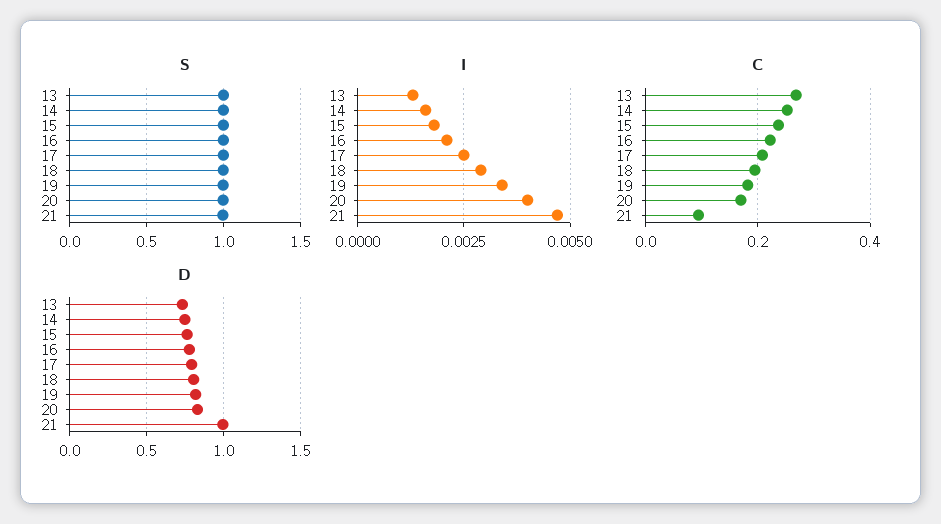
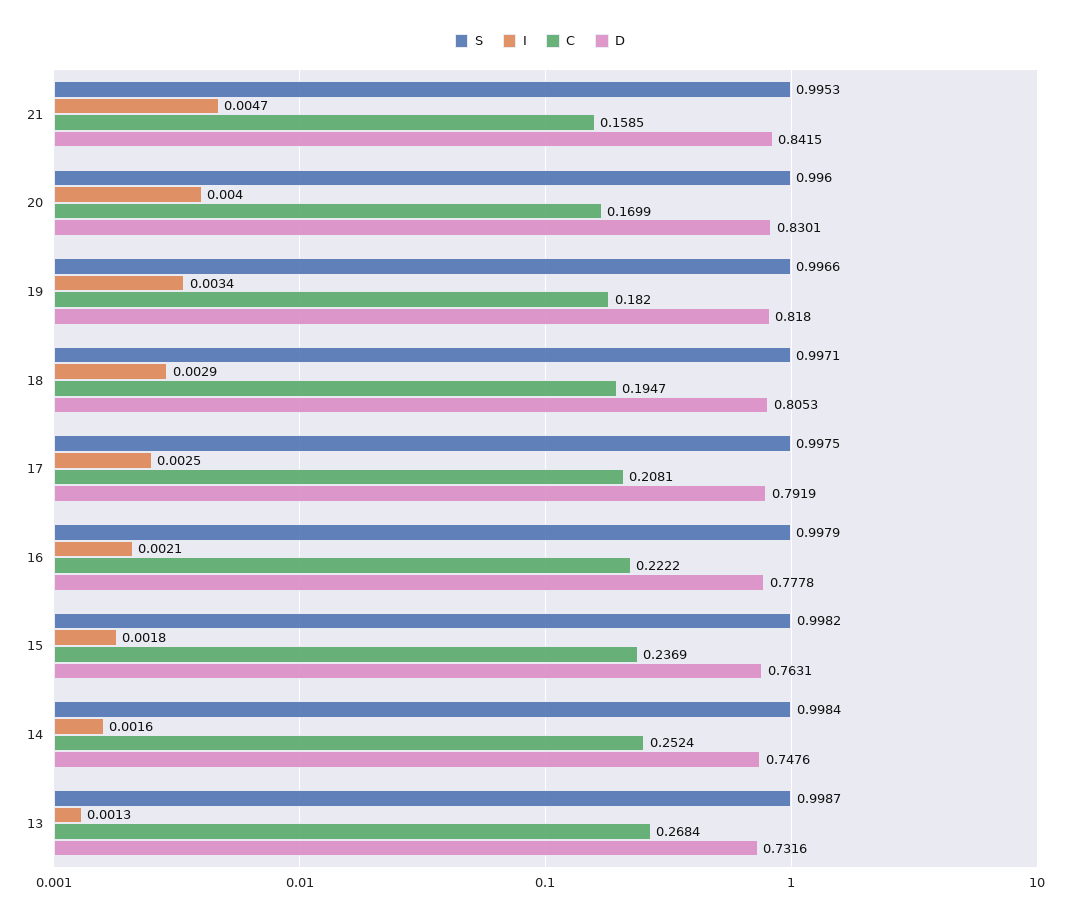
C, 21: 0.1 -> 0.1585
D, 21: 1 -> 0.8415

